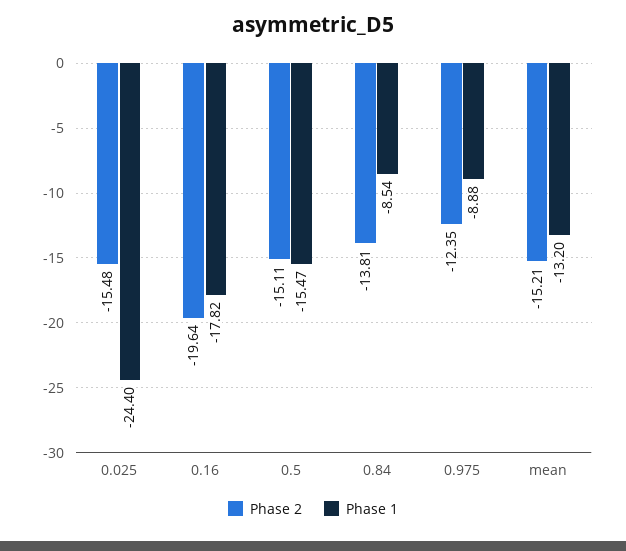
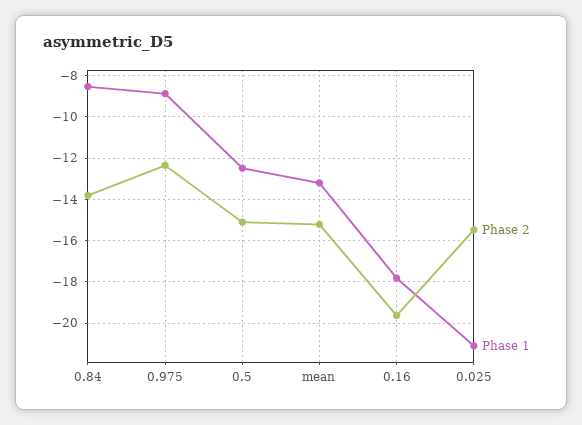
Phase 1, 0.025: -24.4 -> -21
Phase 1, 0.5: -15.47 -> -12.5

